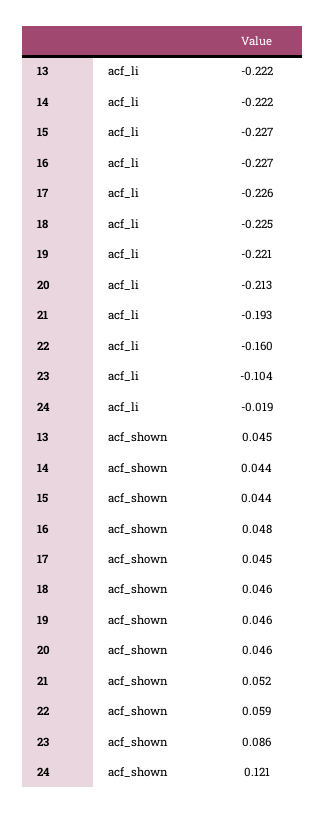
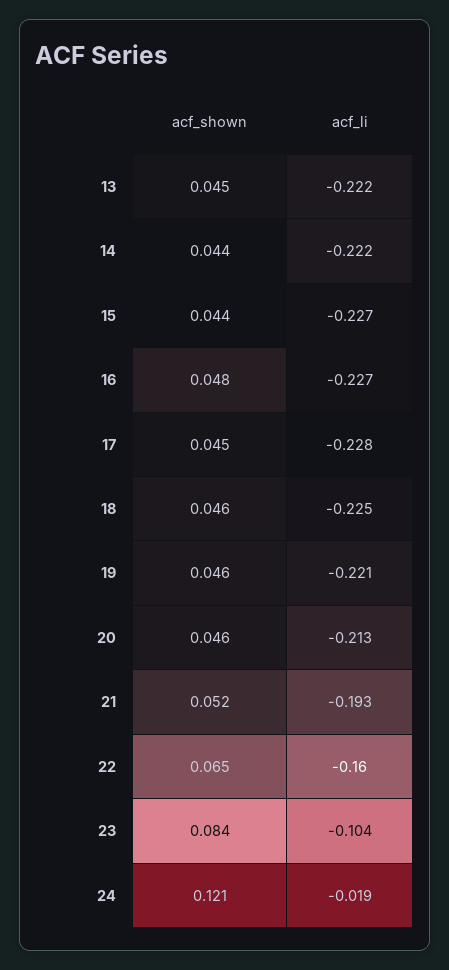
17, acf_li: -0.226 -> -0.228
22, acf_shown: 0.059 -> 0.065
23, acf_shown: 0.086 -> 0.084

